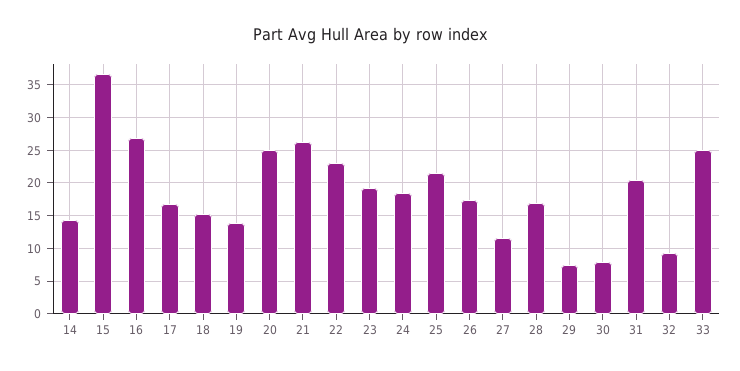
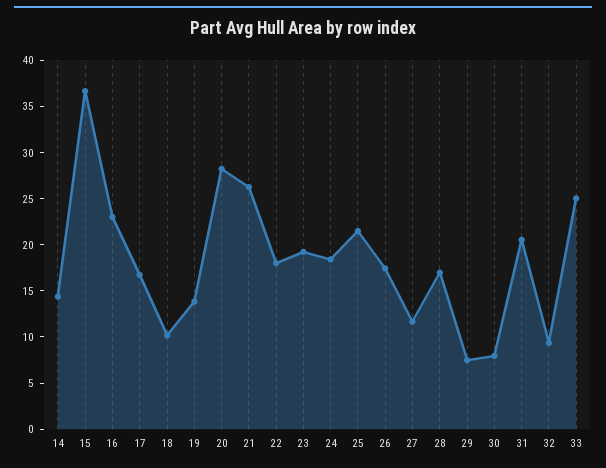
16: 27 -> 23
18: 15 -> 10
20: 25 -> 28
22: 23 -> 18

